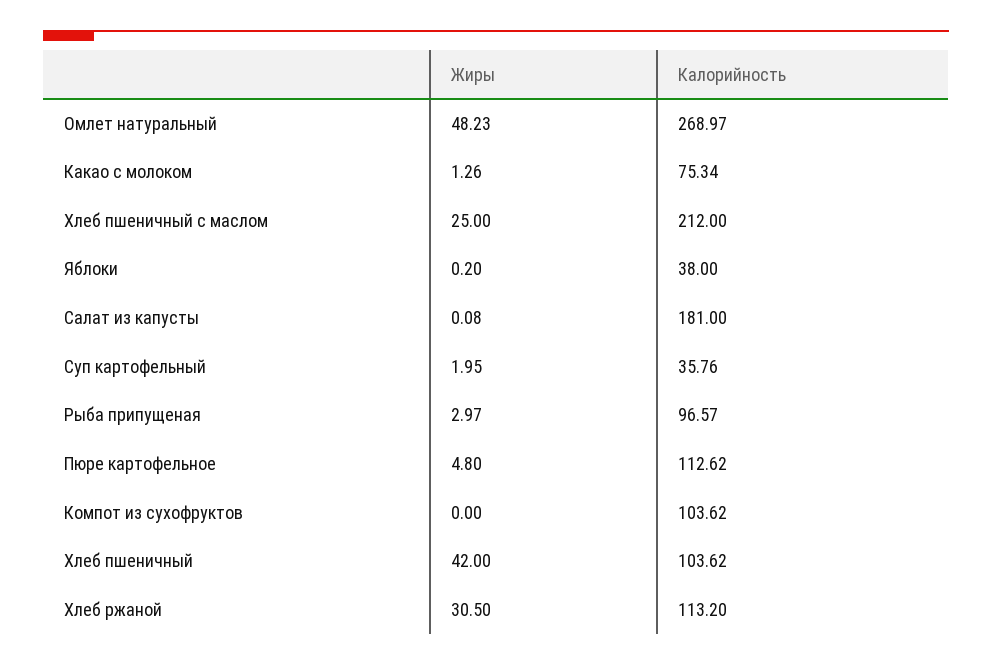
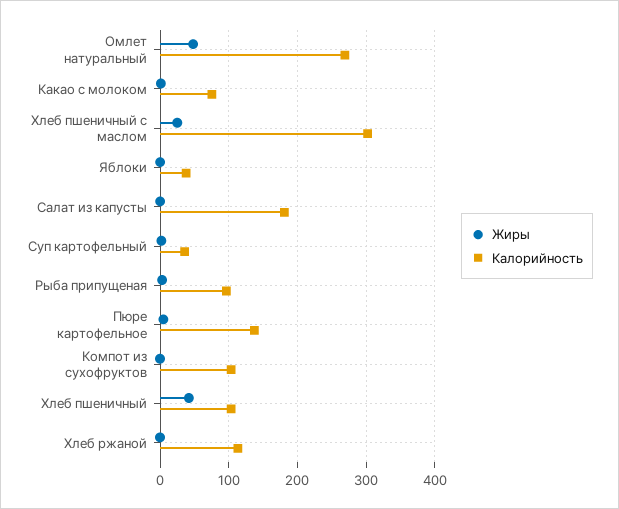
Калорийность, Хлеб пшеничный с маслом: 212 -> 300
Калорийность, Пюре картофельное: 112.62 -> 140
Жиры, Хлеб ржаной: 30.5 -> 0

